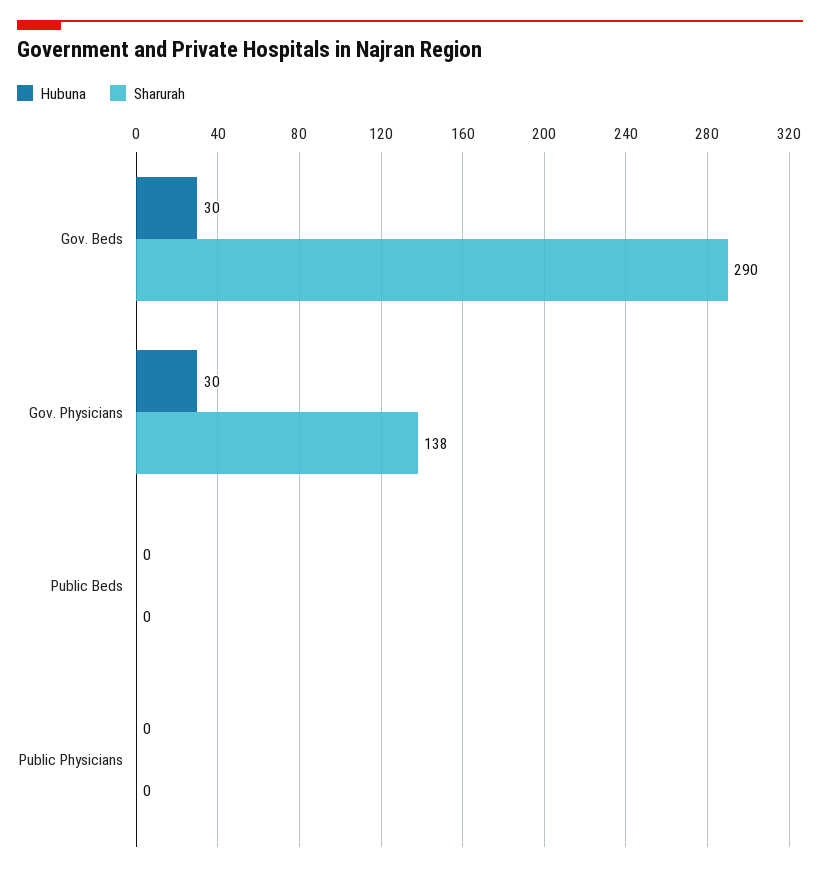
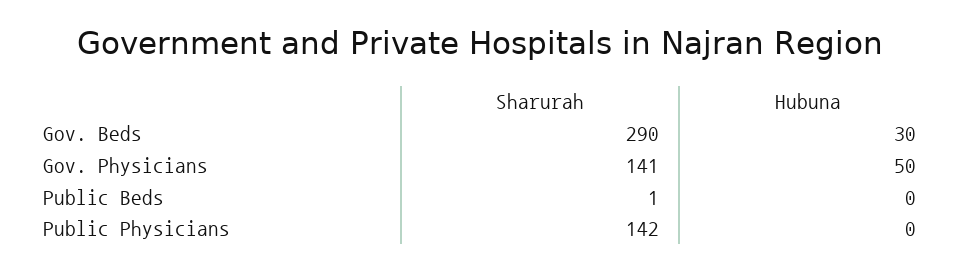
Hubuna, Gov. Physicians: 30 -> 50
Sharurah, Gov. Physicians: 138 -> 141
Sharurah, Public Beds: 0 -> 1
Sharurah, Public Physicians: 0 -> 142

